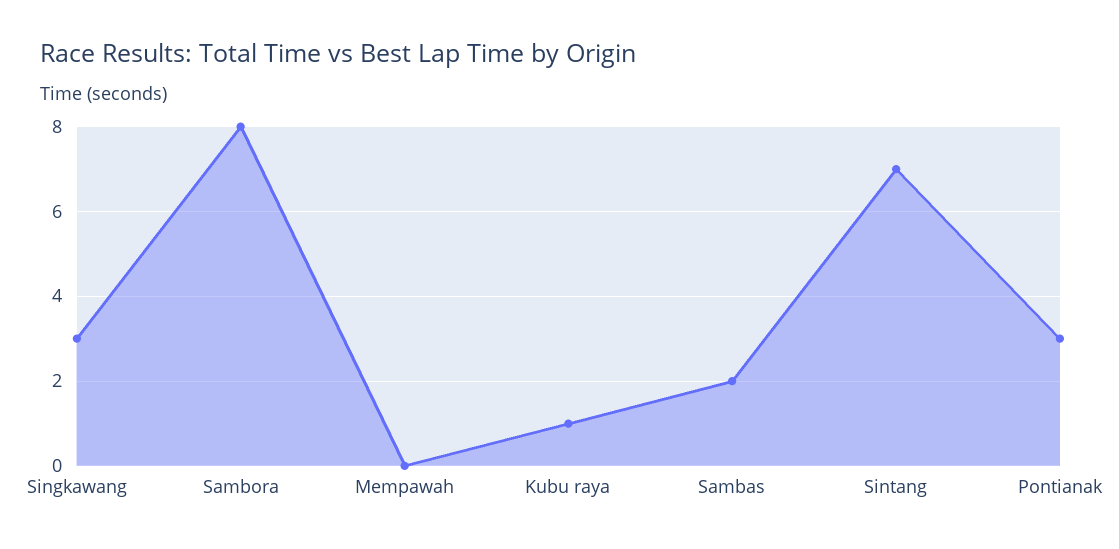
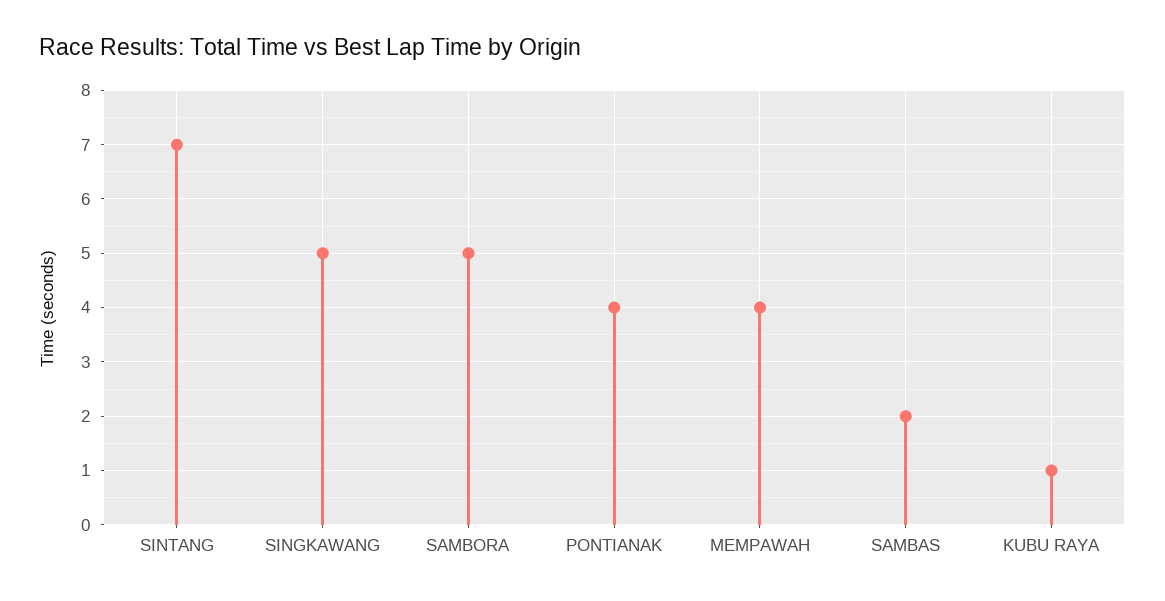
Singkawang: 3 -> 5
Sambora: 8 -> 5
Mempawah: 0 -> 4
Pontianak: 3 -> 4

